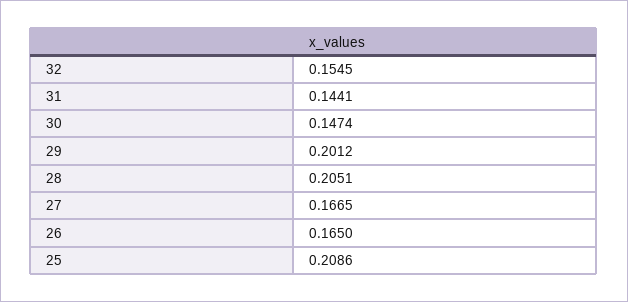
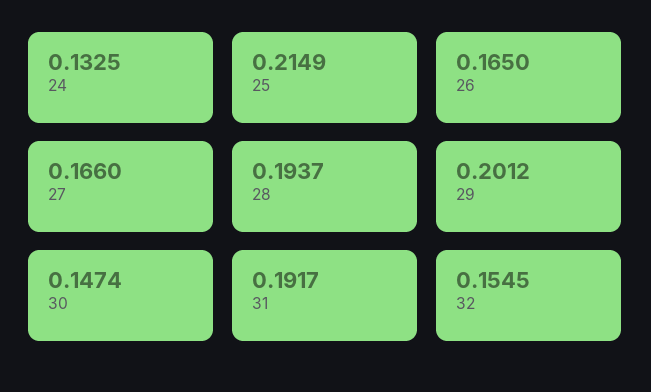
31: 0.1441 -> 0.1917
28: 0.2051 -> 0.1937
27: 0.1665 -> 0.166
25: 0.2086 -> 0.2149
24: none -> 0.1325

